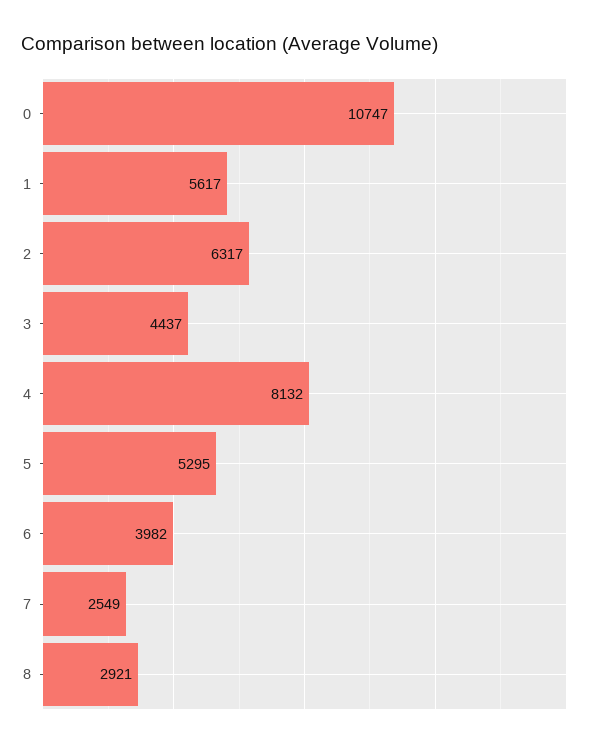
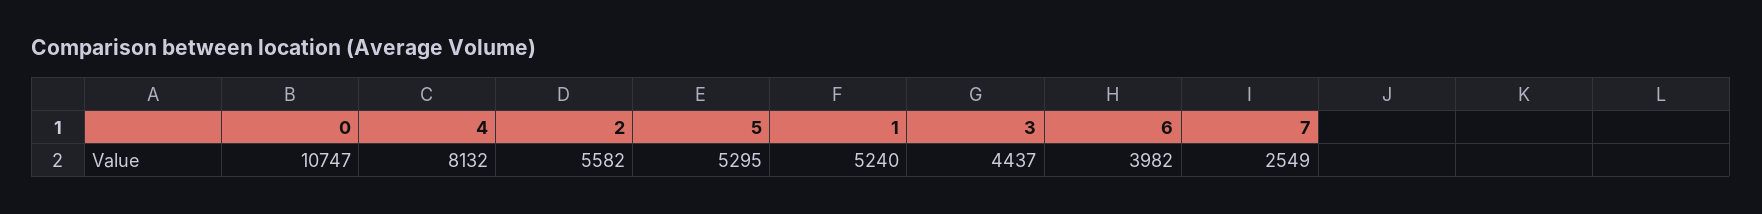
1: 5617 -> 5240
2: 6317 -> 5582
8: 2921 -> none

